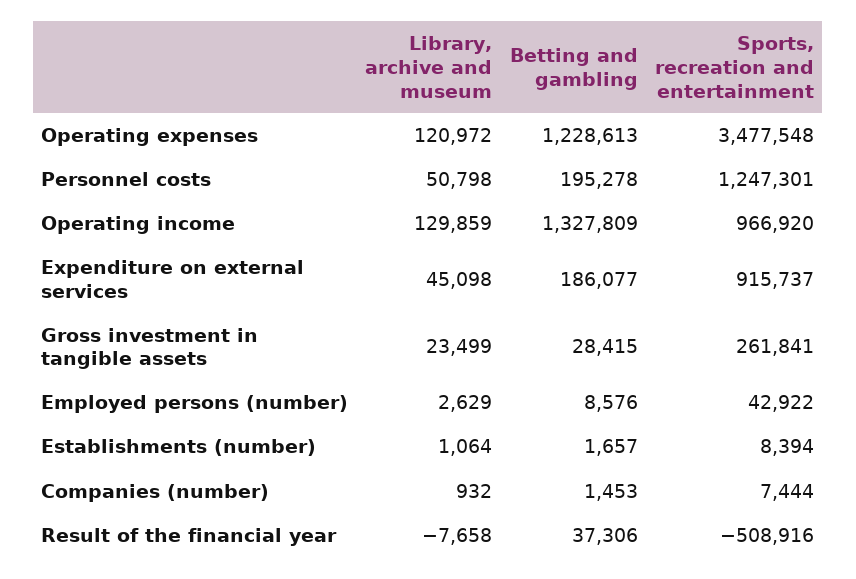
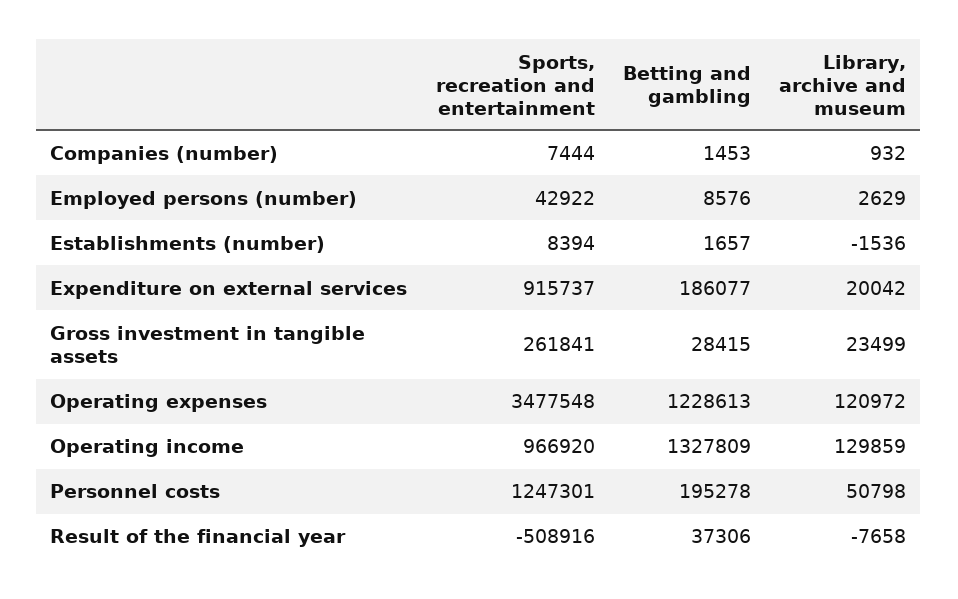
Library, archive and museum, Expenditure on external services: 45098 -> 20042
Library, archive and museum, Establishments (number): 1064 -> -1536

